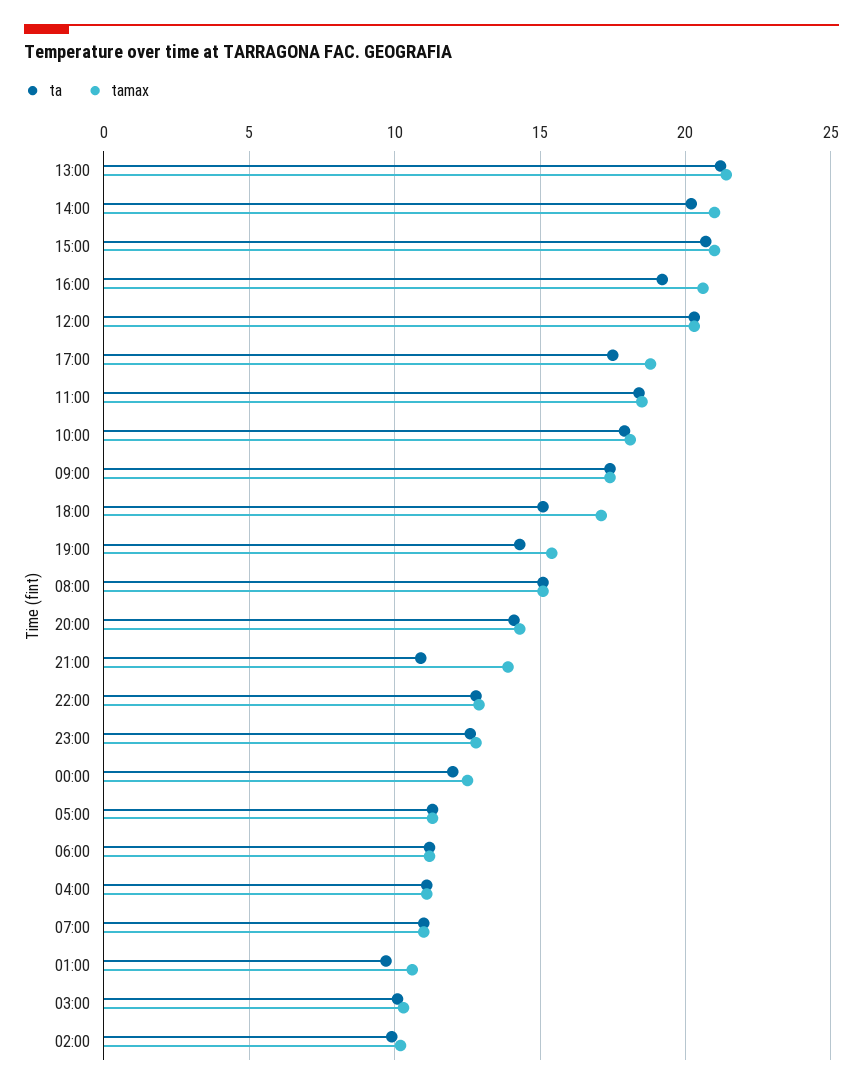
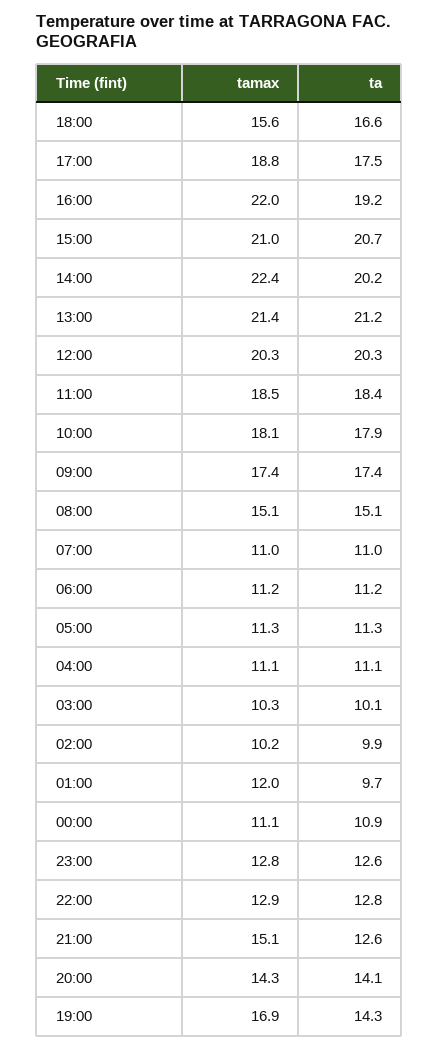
tamax, 14:00: 21 -> 22.4
tamax, 16:00: 20.5 -> 22
ta, 18:00: 15 -> 16.6
tamax, 18:00: 17 -> 15.6
tamax, 19:00: 15.5 -> 16.9
ta, 21:00: 11 -> 12.6
tamax, 21:00: 14 -> 15.1
ta, 00:00: 12 -> 10.9
tamax, 00:00: 12.5 -> 11.1
tamax, 01:00: 10.5 -> 12

